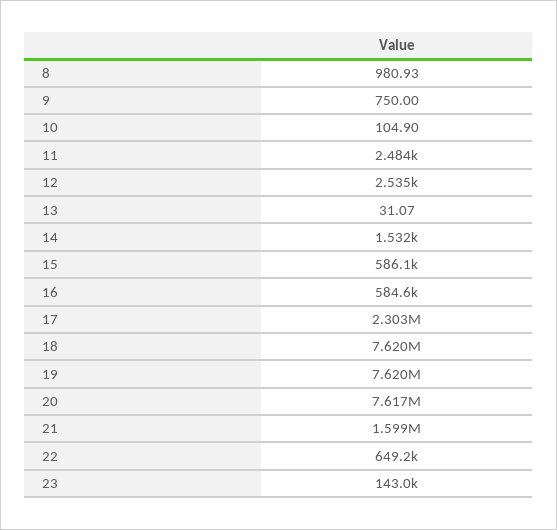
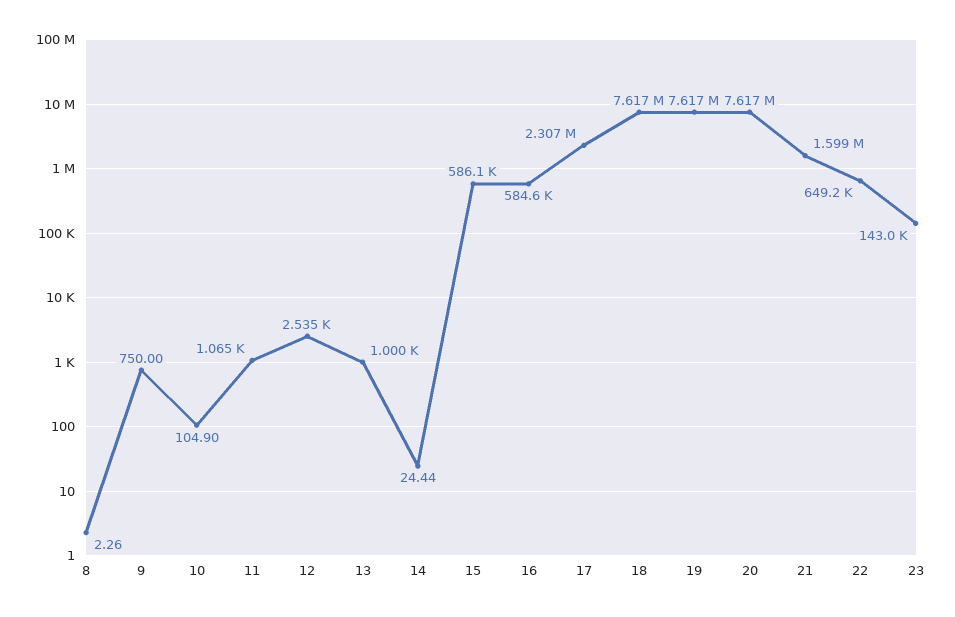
8: 980.93 -> 2.26
11: 2484 -> 1065
13: 31.07 -> 1000
14: 1532 -> 24.44
17: 2303000 -> 2307000
18: 7620000 -> 7617000
19: 7620000 -> 7617000

